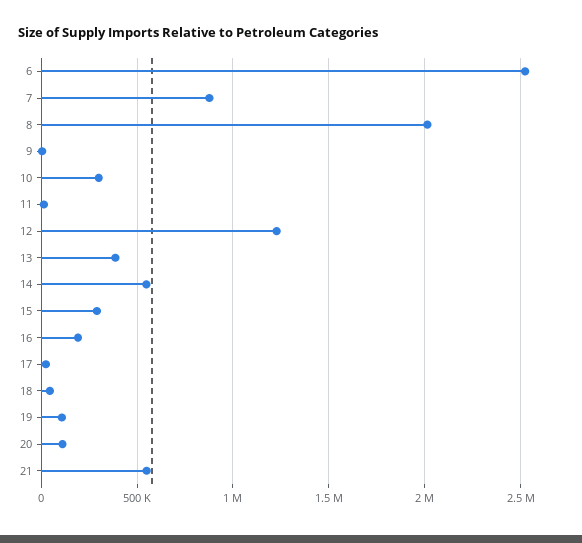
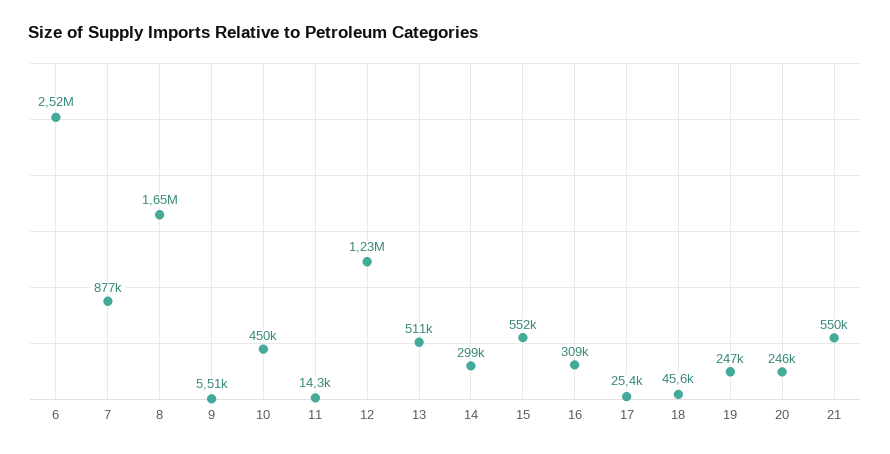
8: 2000000 -> 1650000
10: 300000 -> 450000
13: 400000 -> 511000
14: 550000 -> 299000
15: 300000 -> 552000
16: 200000 -> 309000
19: 100000 -> 247000
20: 100000 -> 246000

